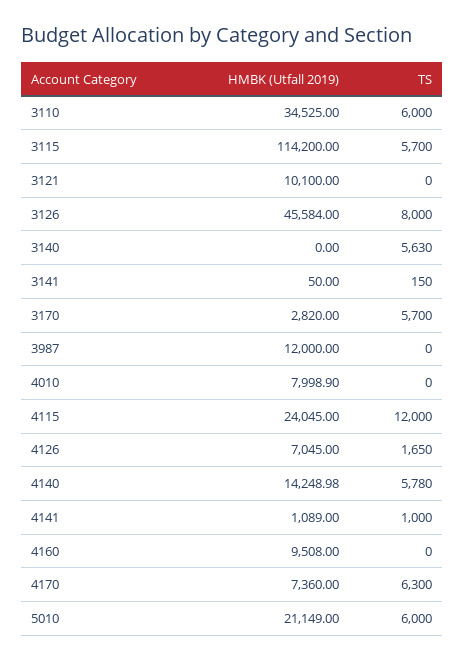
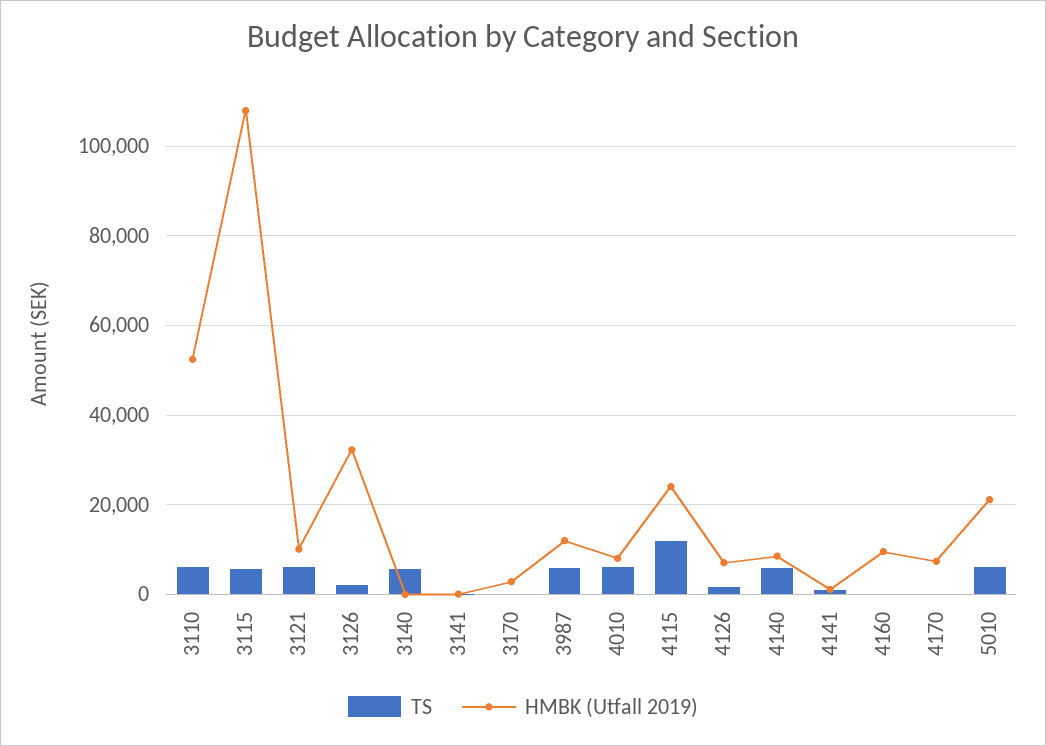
HMBK (Utfall 2019), 3110: 34525 -> 52000
HMBK (Utfall 2019), 3115: 114200 -> 108000
TS, 3121: 0 -> 6000
HMBK (Utfall 2019), 3126: 45584 -> 32000
TS, 3126: 8000 -> 2000
TS, 3170: 5700 -> 0
TS, 3987: 0 -> 6000
TS, 4010: 0 -> 6000
HMBK (Utfall 2019), 4140: 14248.98 -> 8000
TS, 4170: 6300 -> 0

